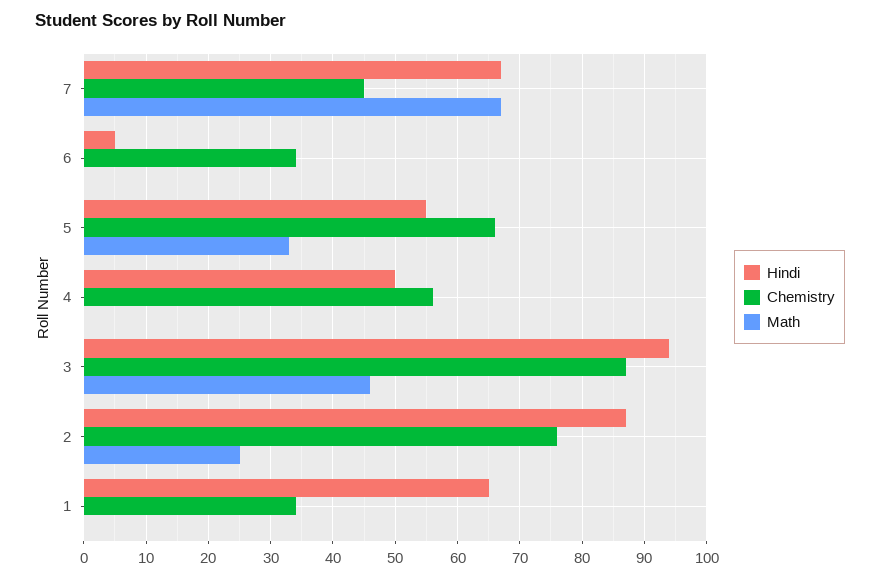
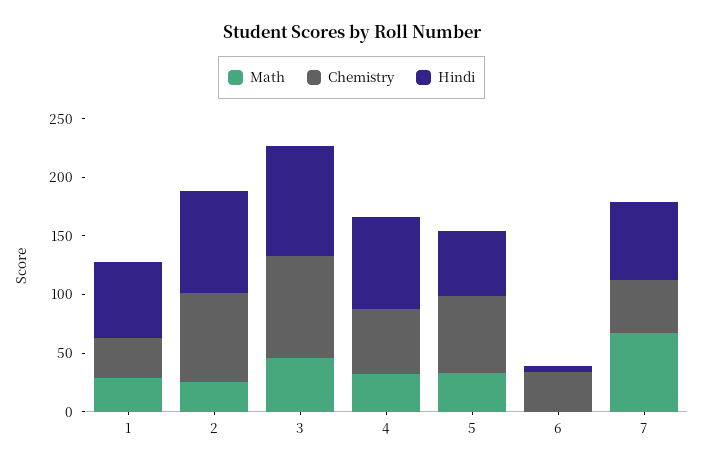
Hindi, 4: 50 -> 80
Math, 4: 0 -> 30
Math, 1: 0 -> 30

